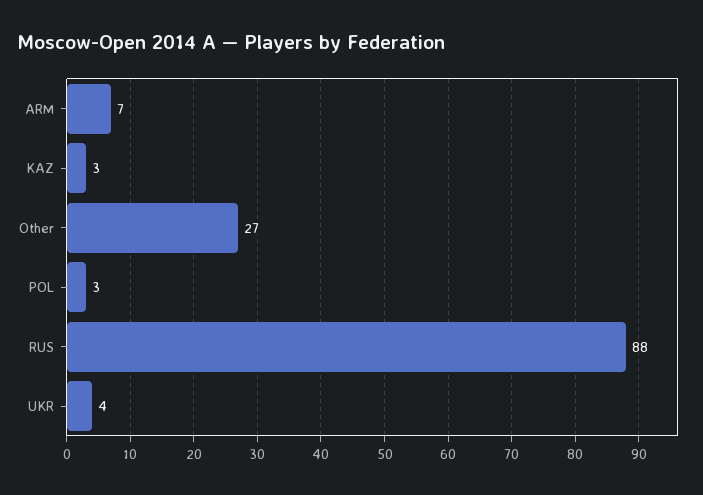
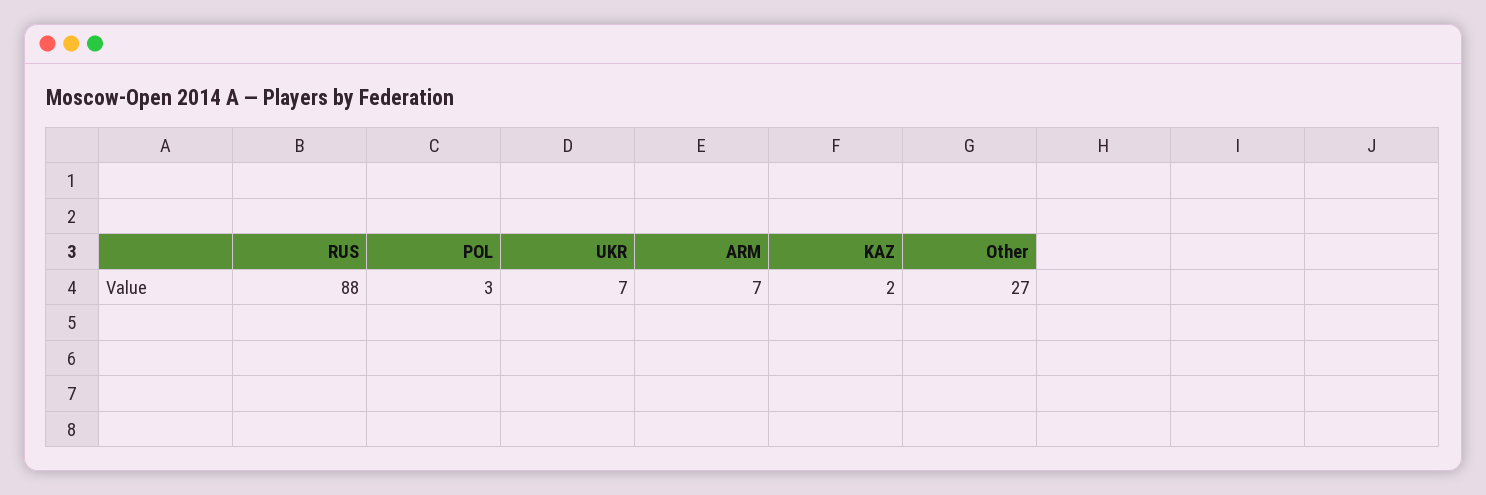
KAZ: 3 -> 2
UKR: 4 -> 7

